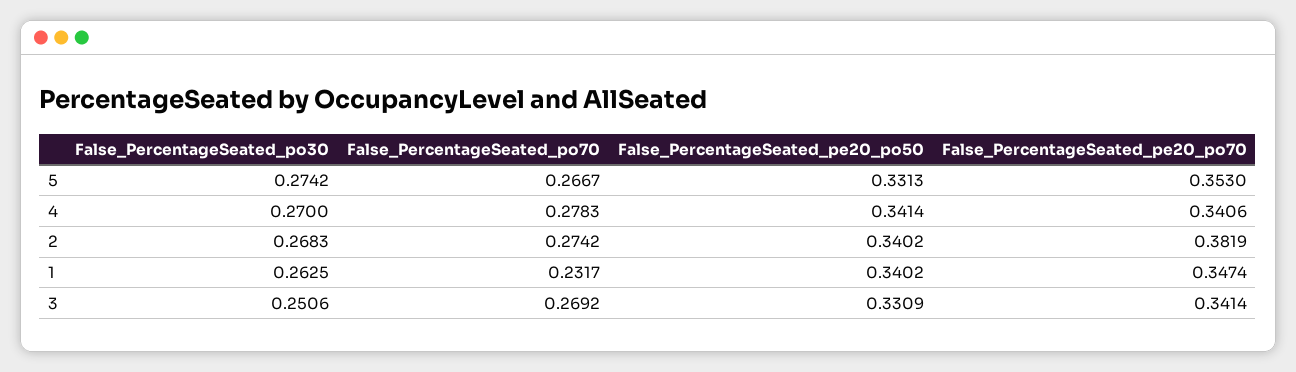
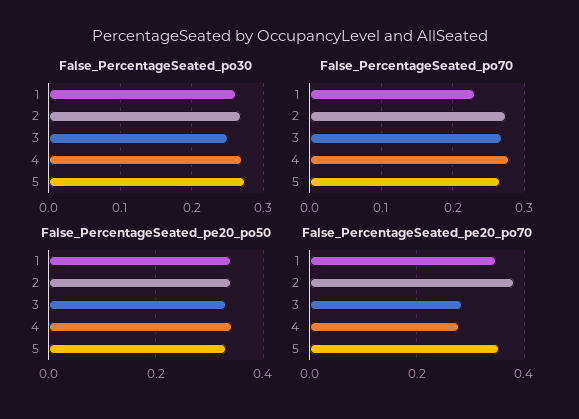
False_PercentageSeated_pe20_po70, 4: 0.3406 -> 0.28
False_PercentageSeated_pe20_po70, 3: 0.3414 -> 0.28

